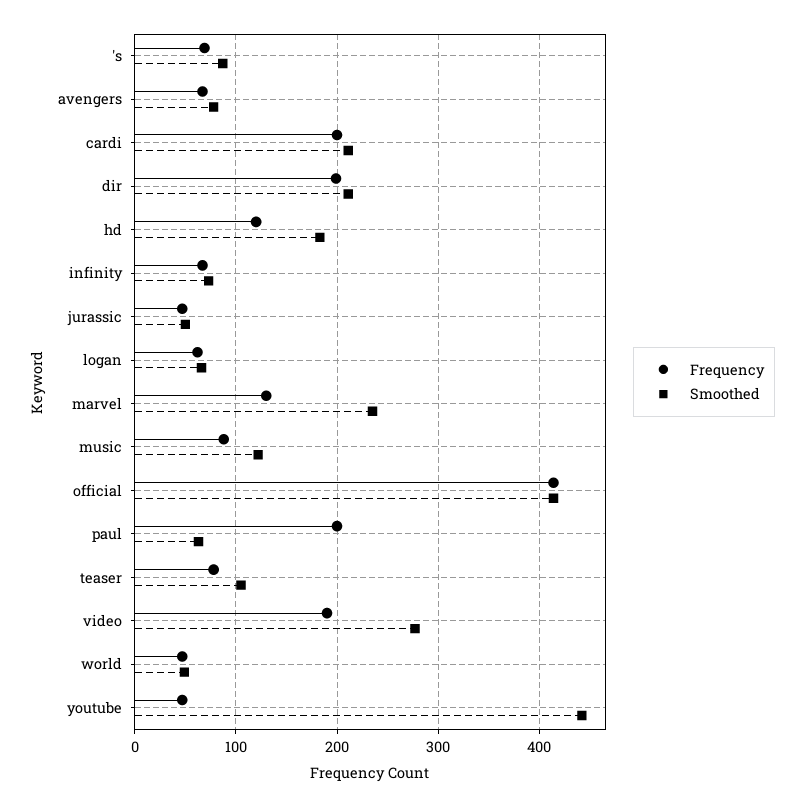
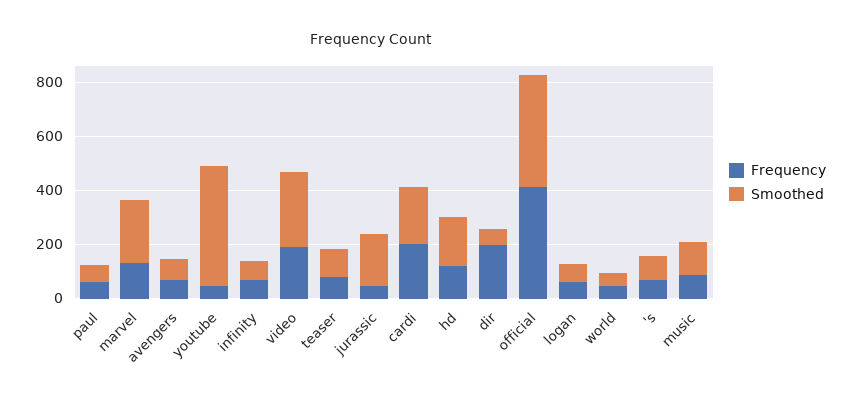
Smoothed, dir: 210 -> 50
Smoothed, jurassic: 50 -> 200
Frequency, paul: 200 -> 50

